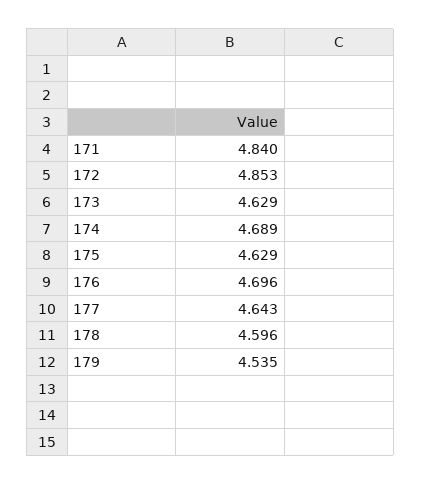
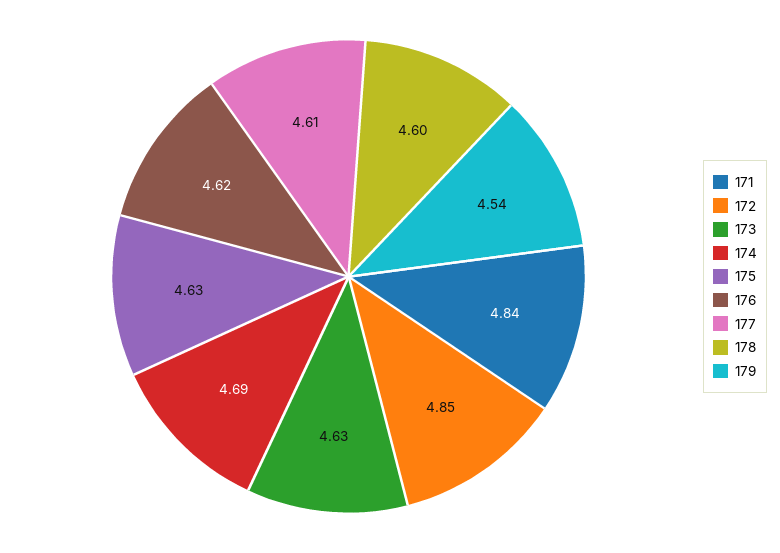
176: 4.696 -> 4.62
177: 4.643 -> 4.61

